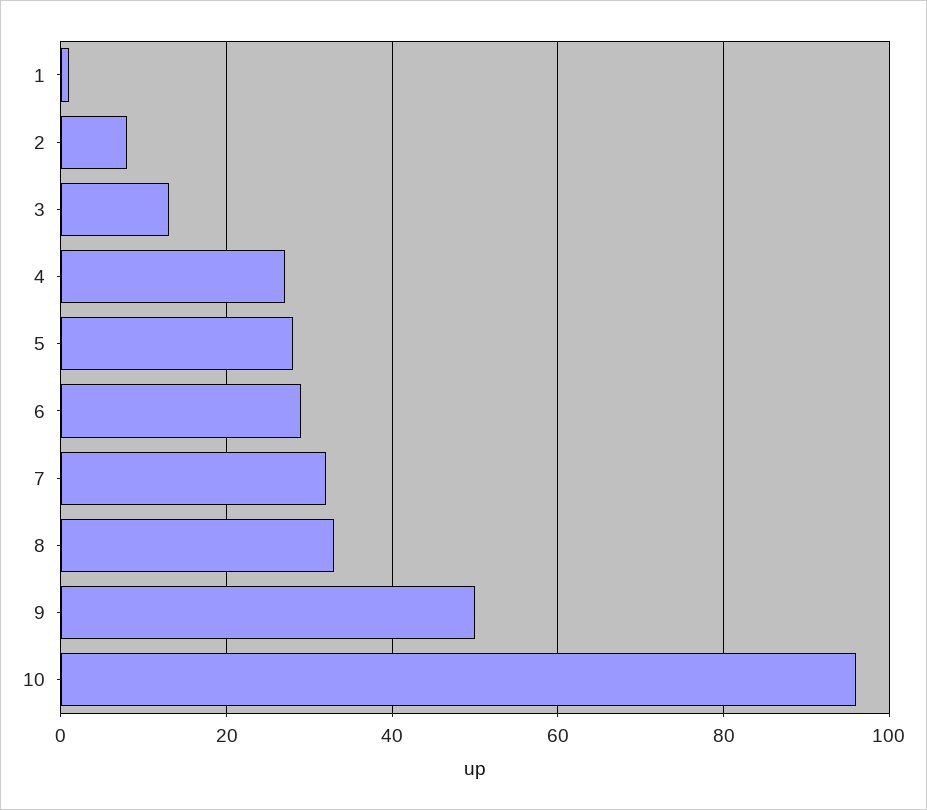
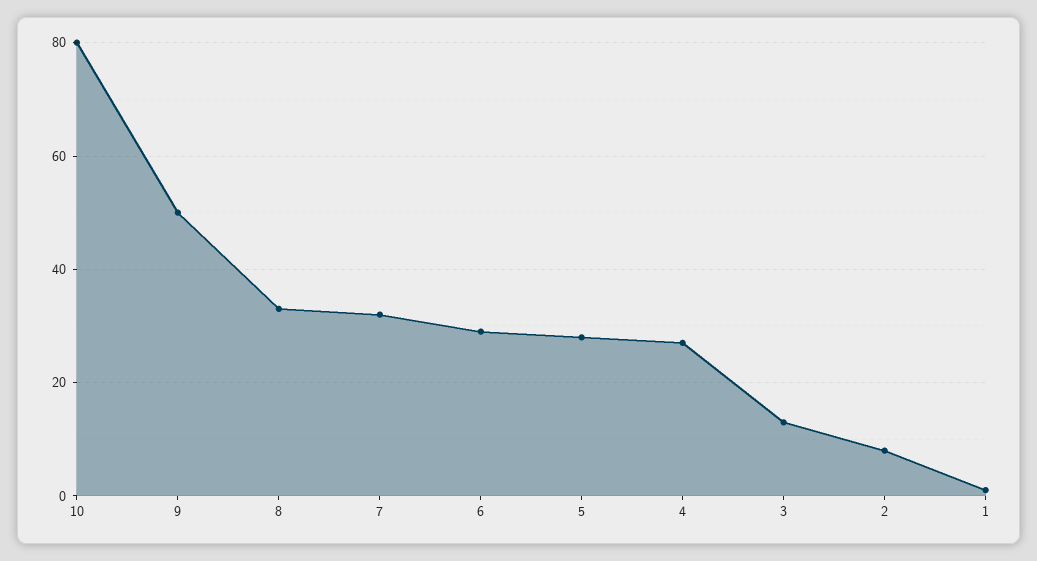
10: 95 -> 80

